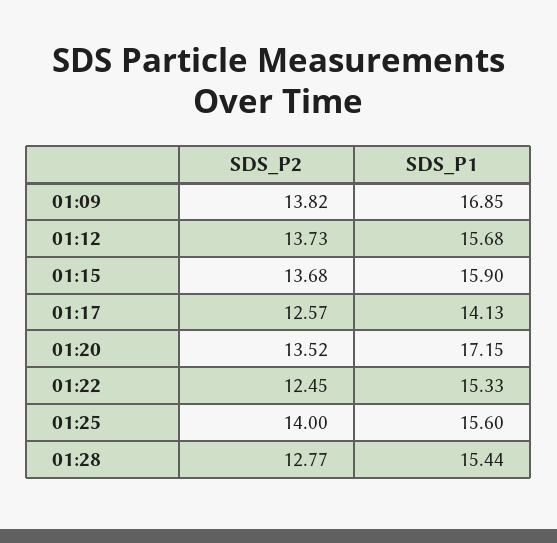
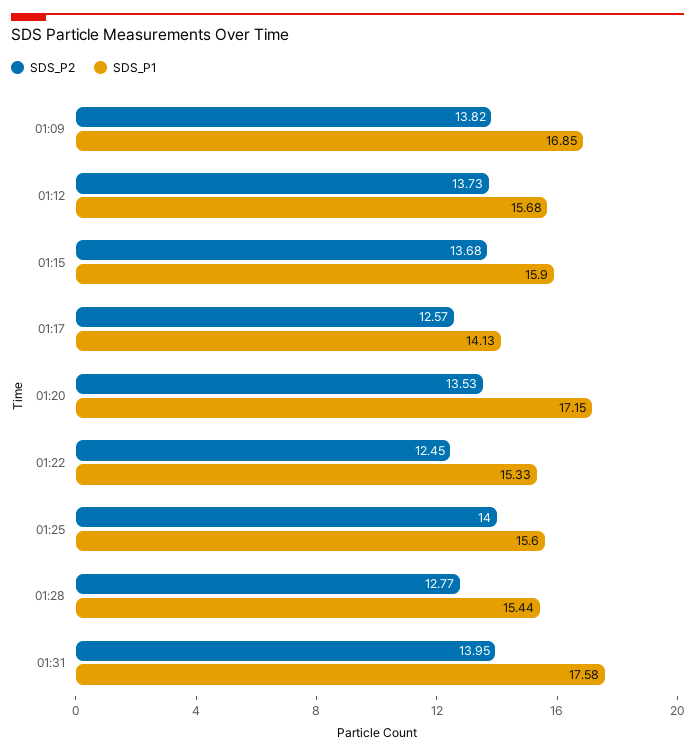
SDS_P2, 01:20: 13.52 -> 13.53
SDS_P2, 01:31: none -> 13.95
SDS_P1, 01:31: none -> 17.58

